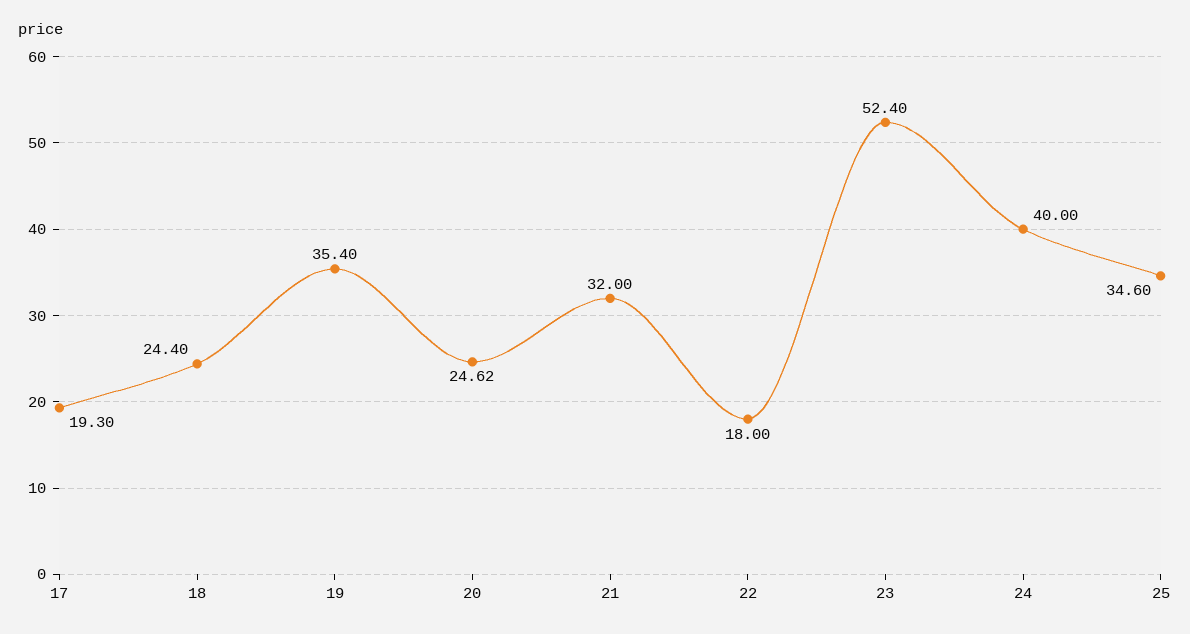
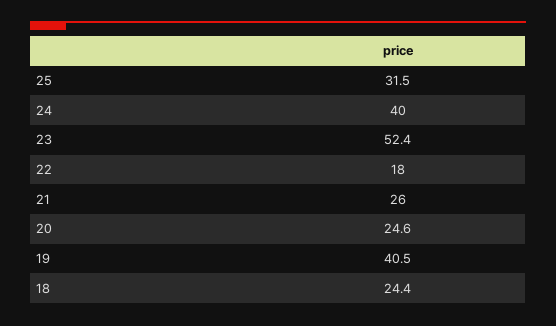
17: 19.3 -> none
19: 35.4 -> 40.5
21: 32 -> 26
25: 34.6 -> 31.5

